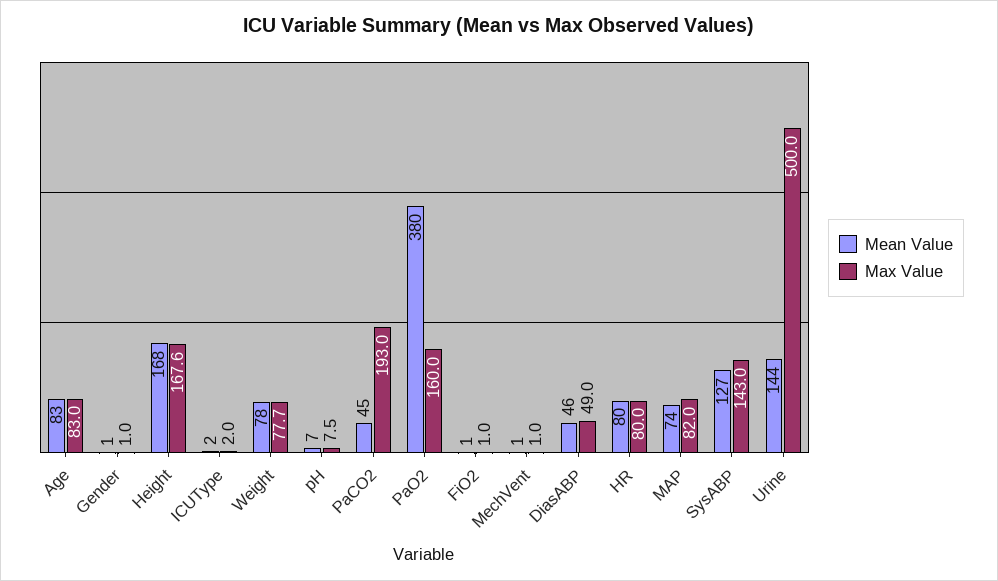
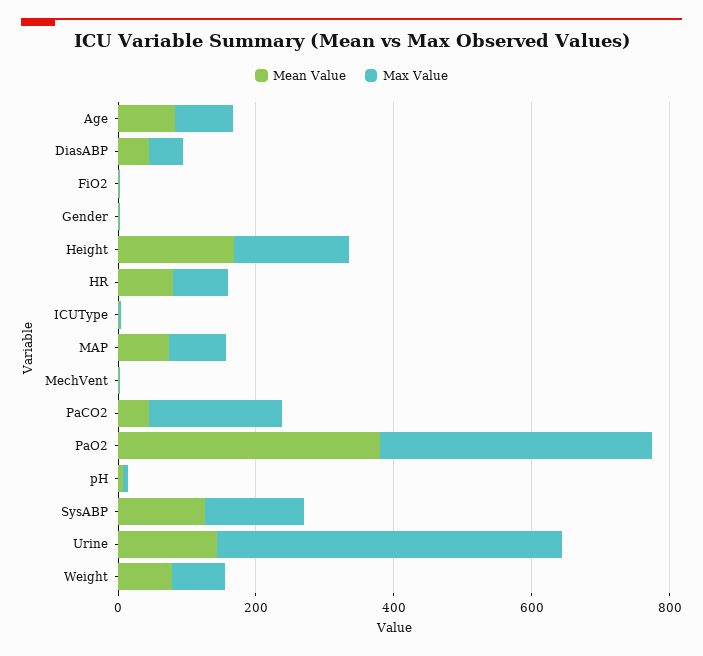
Max Value, PaO2: 160 -> 400

